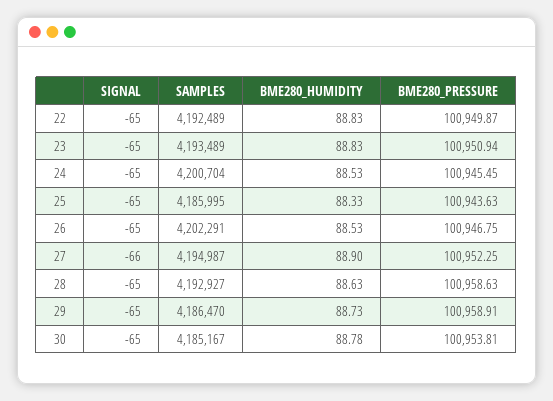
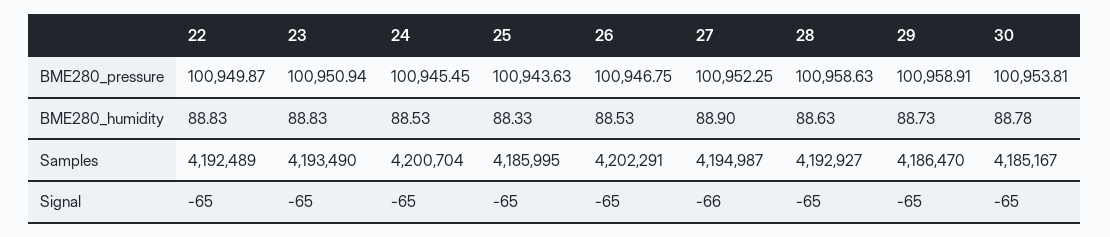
SAMPLES, 23: 4193489 -> 4193490

